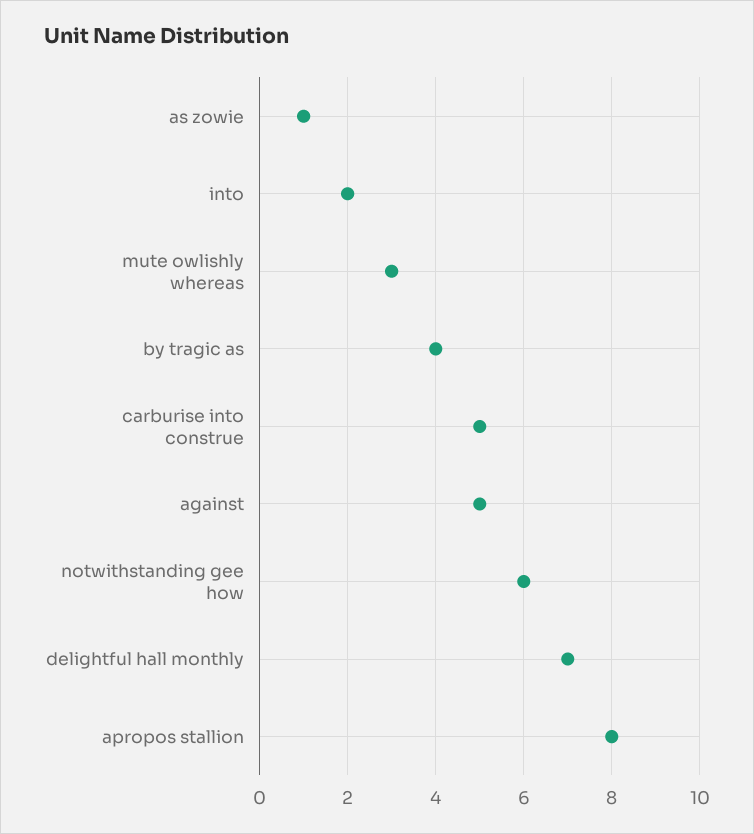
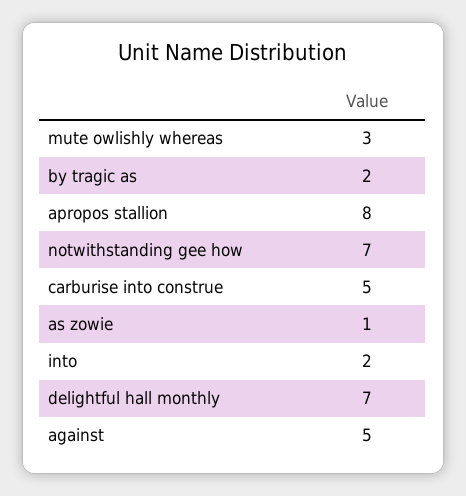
by tragic as: 4 -> 2
notwithstanding gee how: 6 -> 7

